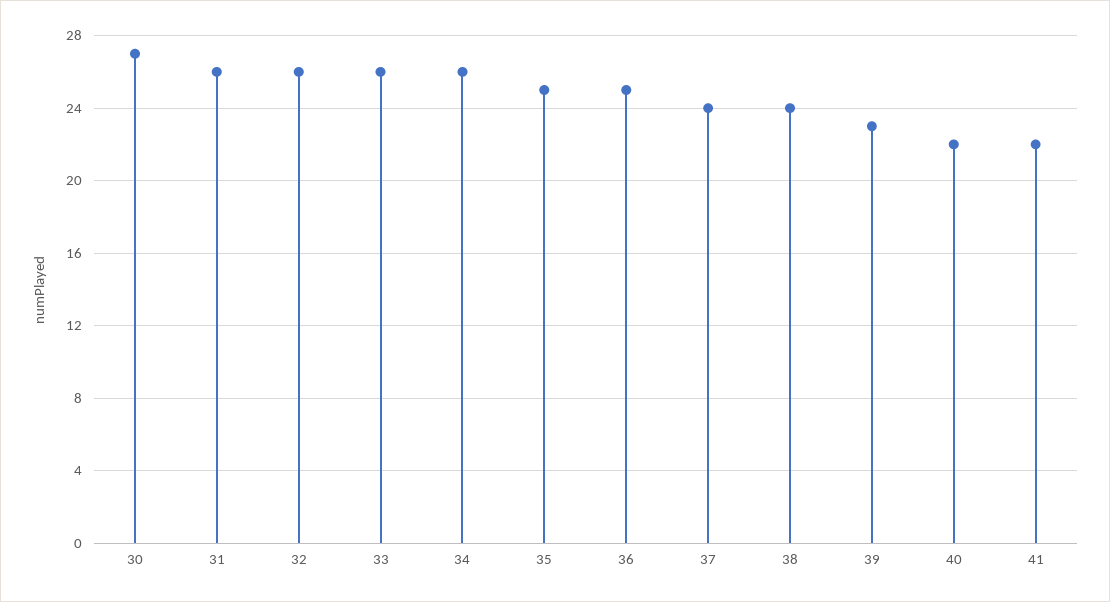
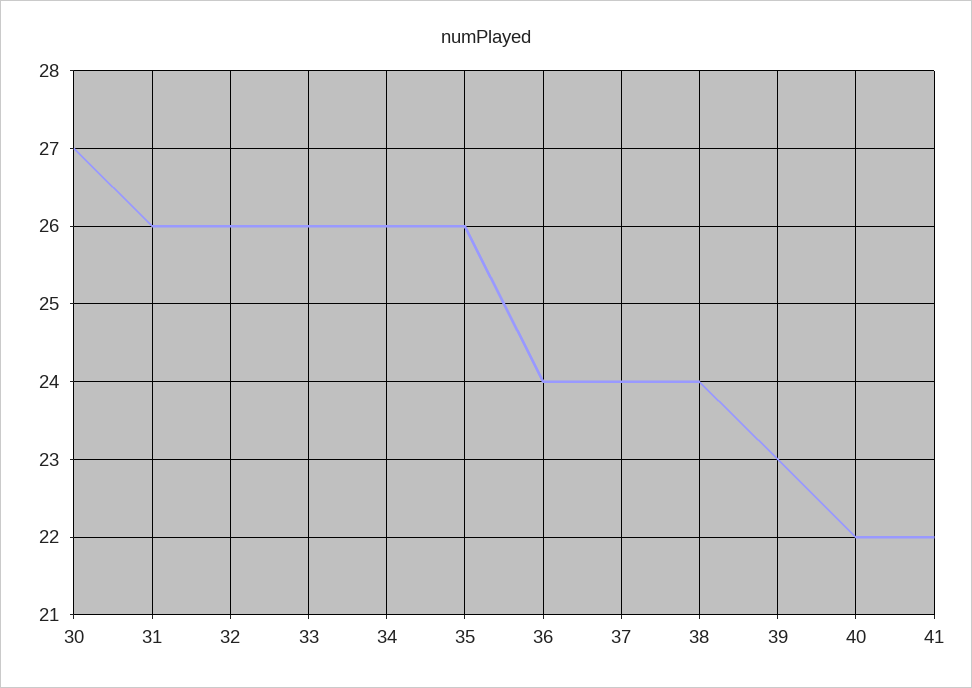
35: 25 -> 26
36: 25 -> 24

